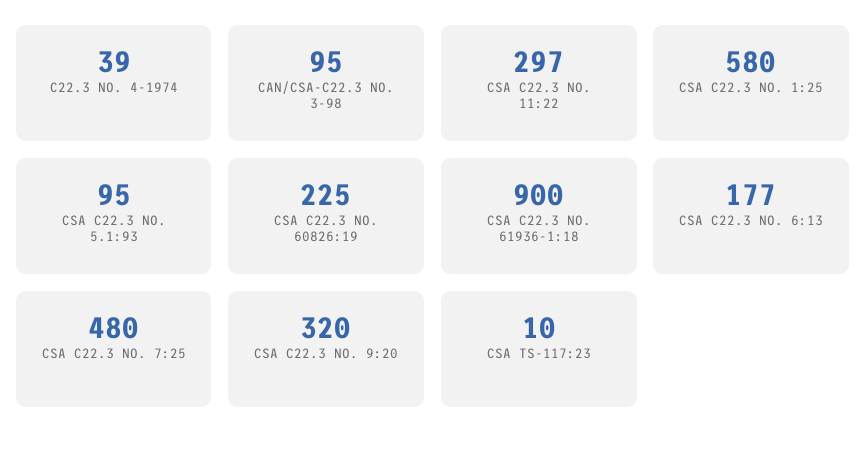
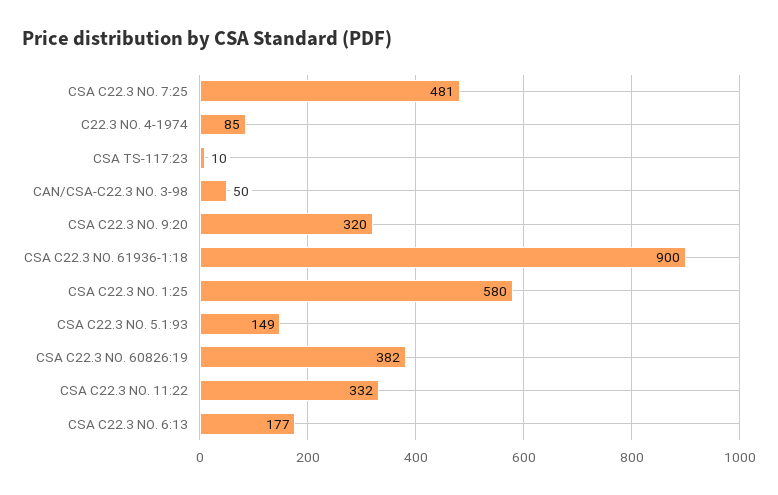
C22.3 NO. 4-1974: 39 -> 85
CAN/CSA-C22.3 NO. 3-98: 95 -> 50
CSA C22.3 NO. 11:22: 297 -> 332
CSA C22.3 NO. 5.1:93: 95 -> 149
CSA C22.3 NO. 60826:19: 225 -> 382
CSA C22.3 NO. 7:25: 480 -> 481

